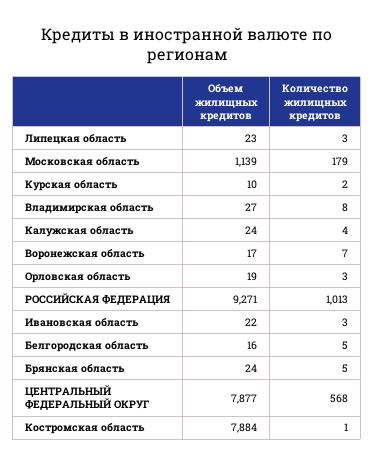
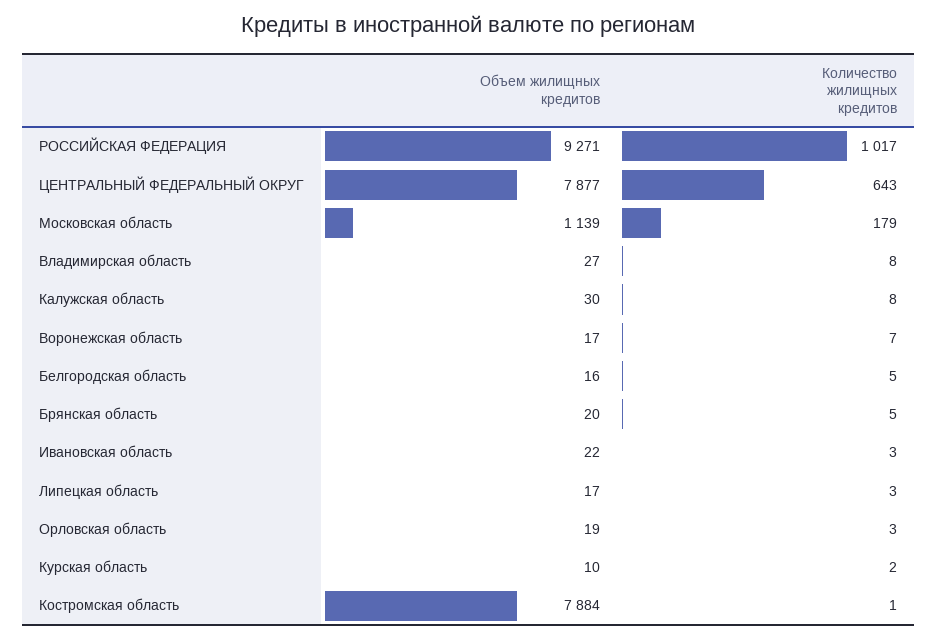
Объем жилищных кредитов, Липецкая область: 23 -> 17
Объем жилищных кредитов, Калужская область: 24 -> 30
Количество жилищных кредитов, Калужская область: 4 -> 8
Количество жилищных кредитов, РОССИЙСКАЯ ФЕДЕРАЦИЯ: 1013 -> 1017
Объем жилищных кредитов, Брянская область: 24 -> 20
Количество жилищных кредитов, ЦЕНТРАЛЬНЫЙ ФЕДЕРАЛЬНЫЙ ОКРУГ: 568 -> 643

